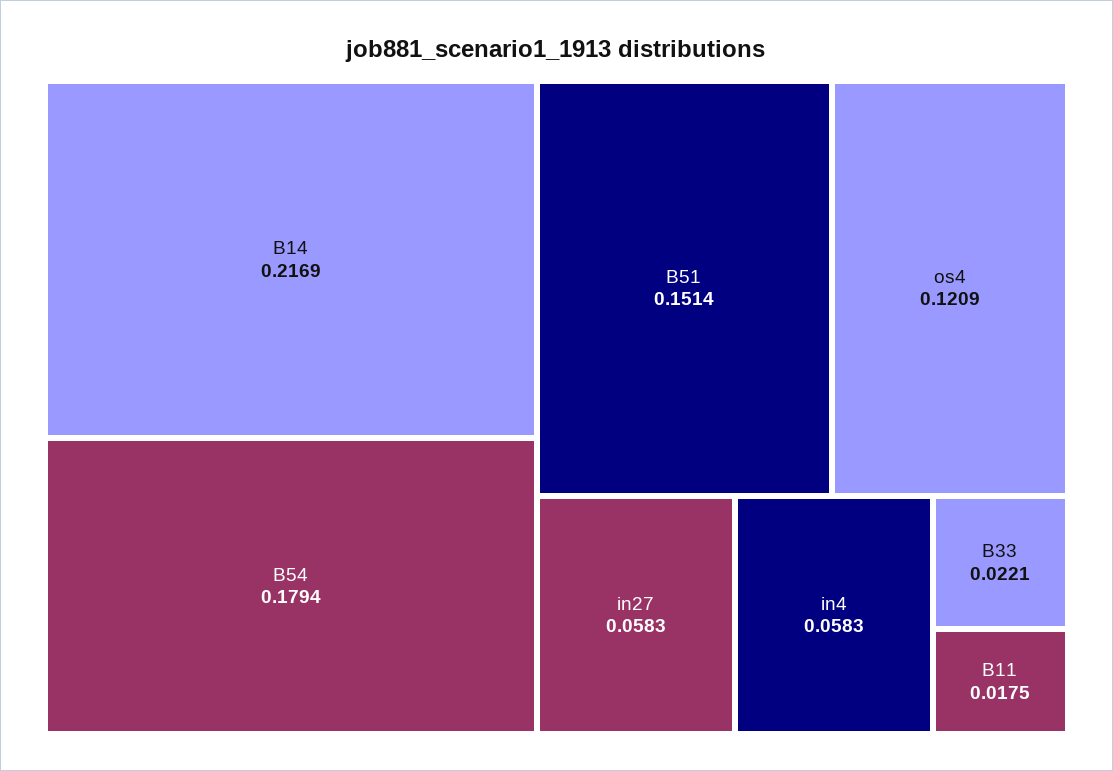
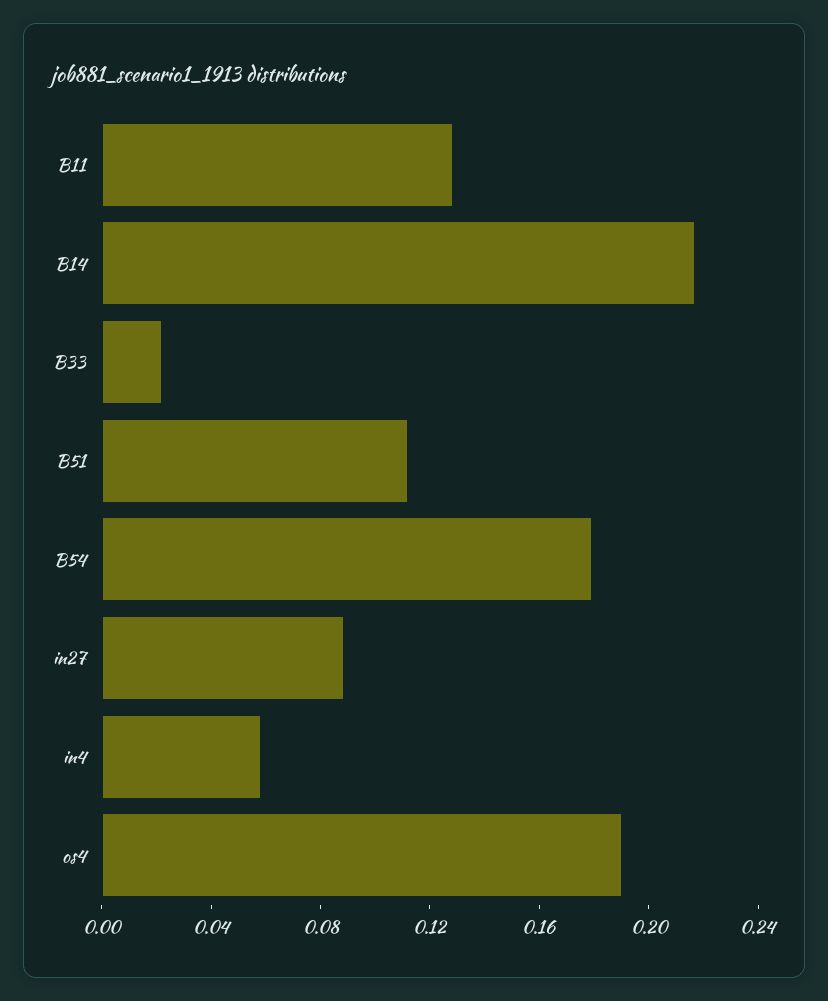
B51: 0.1514 -> 0.11
os4: 0.1209 -> 0.19
in27: 0.0583 -> 0.09
B11: 0.0175 -> 0.13

